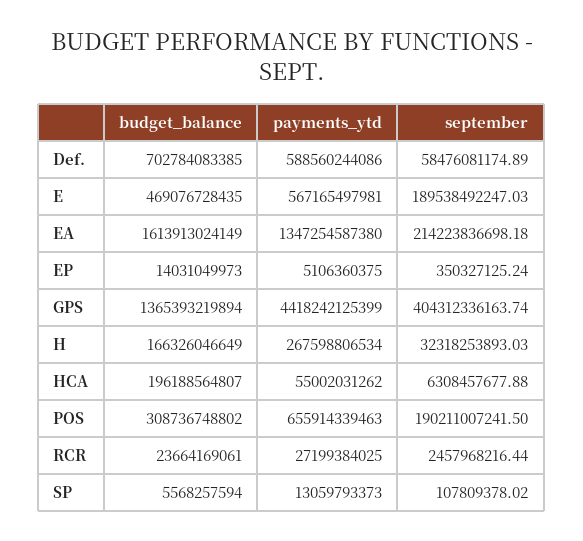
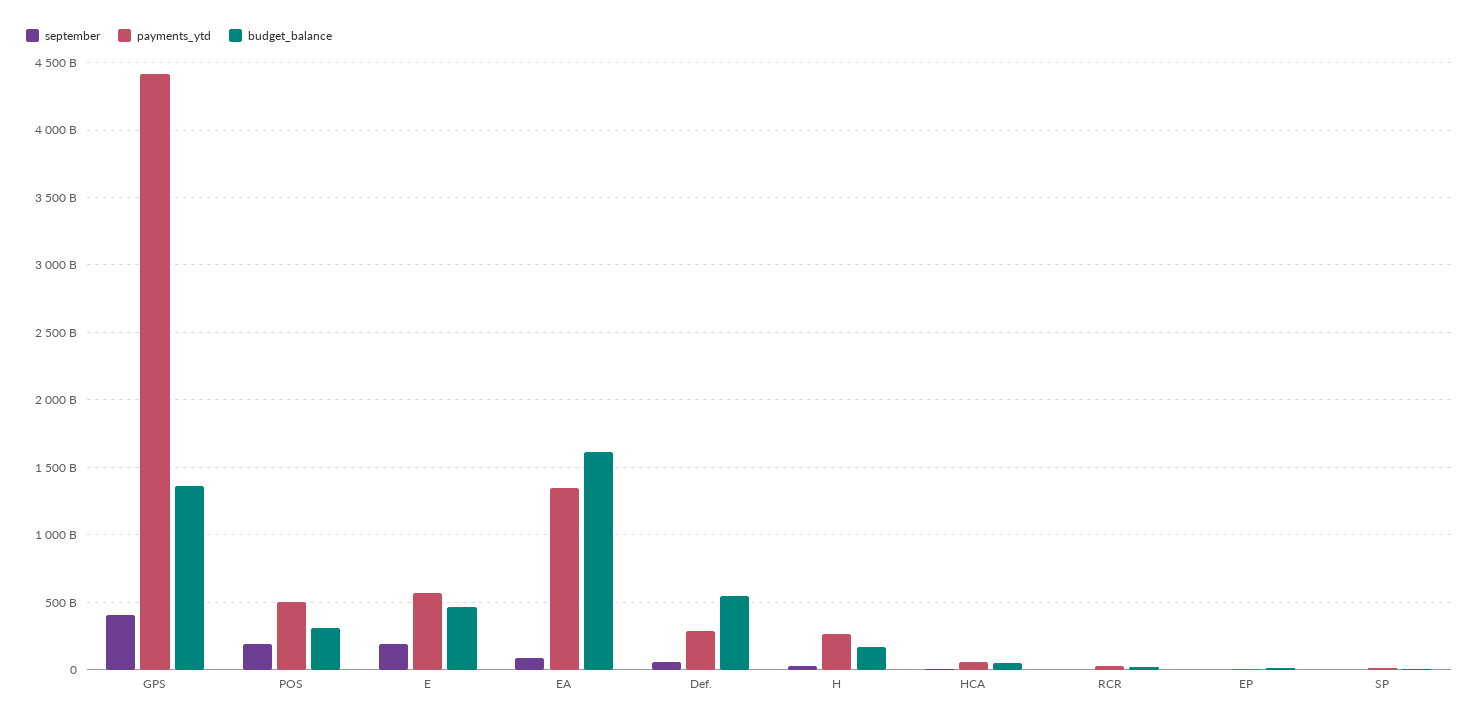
budget_balance, Def.: 702784083385 -> 550000000000
payments_ytd, Def.: 588560244086 -> 300000000000
september, EA: 214223836698.18 -> 100000000000
budget_balance, HCA: 196188564807 -> 50000000000
payments_ytd, POS: 655914339463 -> 500000000000

